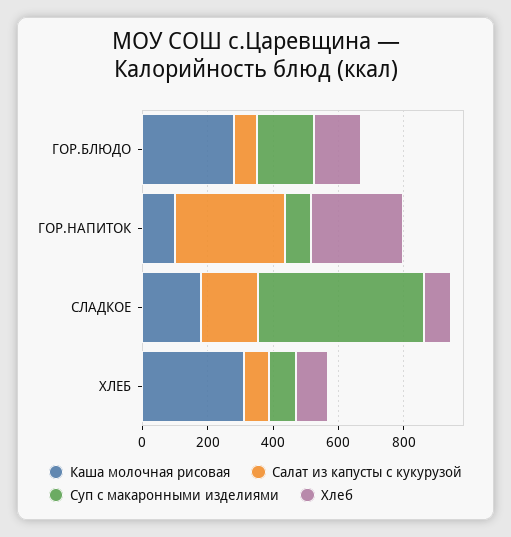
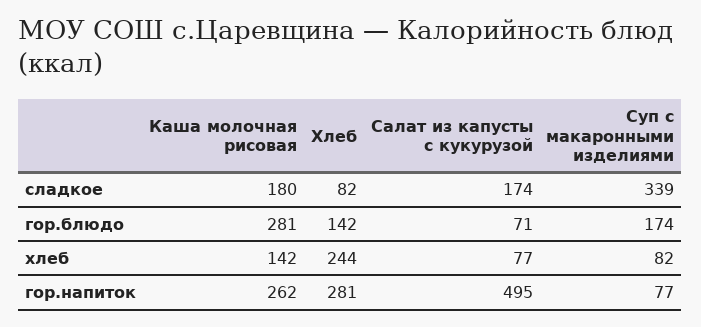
Каша молочная рисовая, ГОР.НАПИТОК: 100 -> 262
Салат из капусты с кукурузой, ГОР.НАПИТОК: 350 -> 495
Суп с макаронными изделиями, СЛАДКОЕ: 500 -> 339
Каша молочная рисовая, ХЛЕБ: 300 -> 142
Хлеб, ХЛЕБ: 100 -> 244

